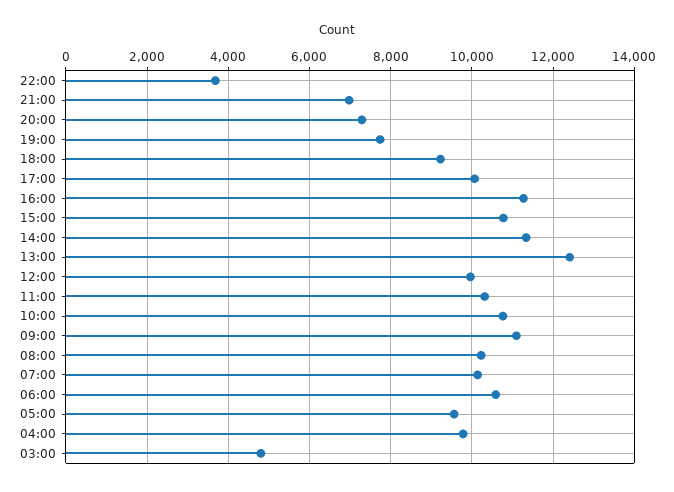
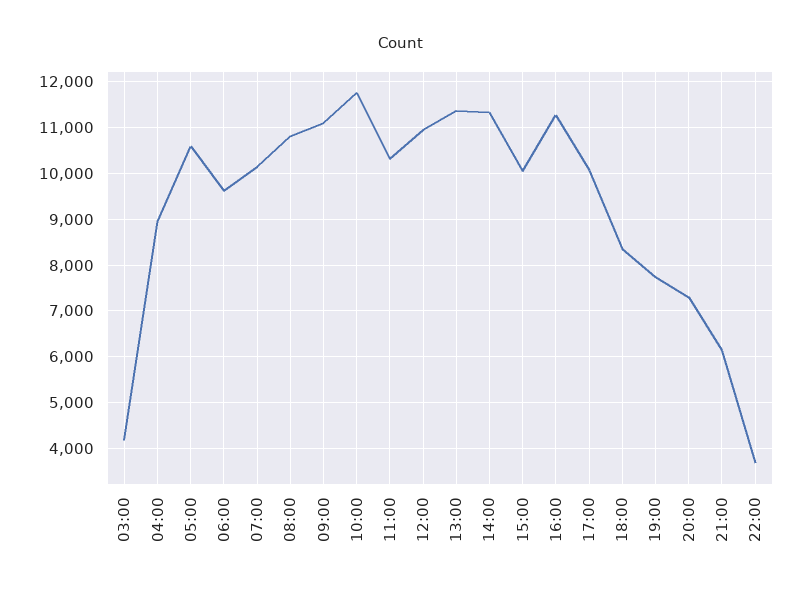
21:00: 7000 -> 6200
18:00: 9200 -> 8400
15:00: 10800 -> 10000
13:00: 12400 -> 11400
12:00: 10000 -> 11000
10:00: 10800 -> 11800
08:00: 10200 -> 10800
06:00: 10600 -> 9600
05:00: 9600 -> 10600
04:00: 9800 -> 9000
03:00: 4800 -> 4200

